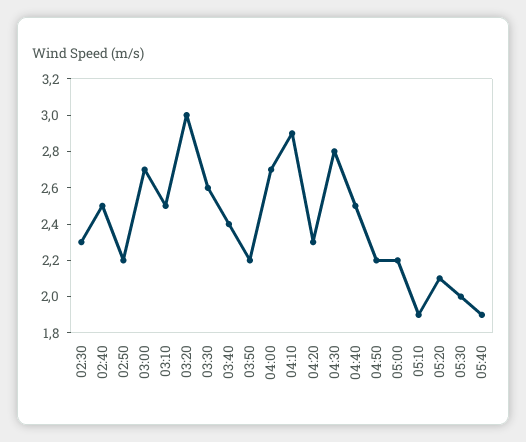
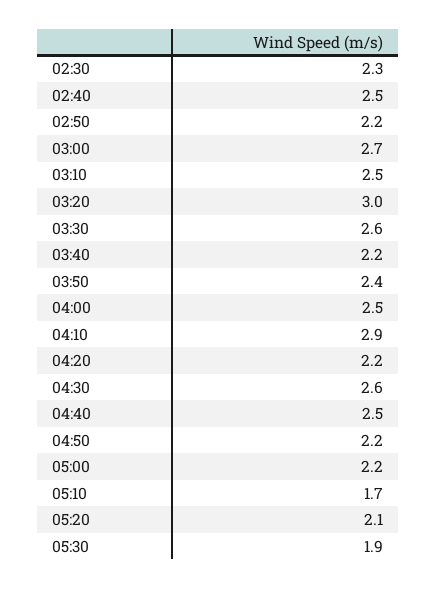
03:40: 2.4 -> 2.2
03:50: 2.2 -> 2.4
04:00: 2.7 -> 2.5
04:20: 2.3 -> 2.2
04:30: 2.8 -> 2.6
05:10: 1.9 -> 1.7
05:30: 2 -> 1.9
05:40: 1.9 -> none

